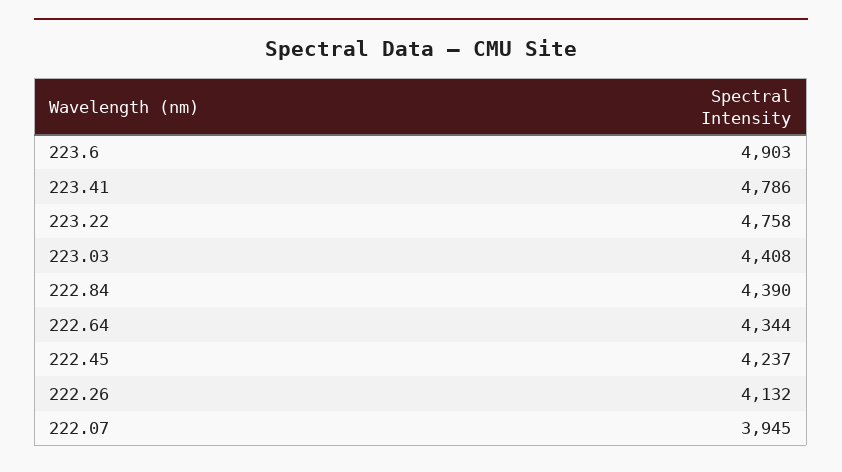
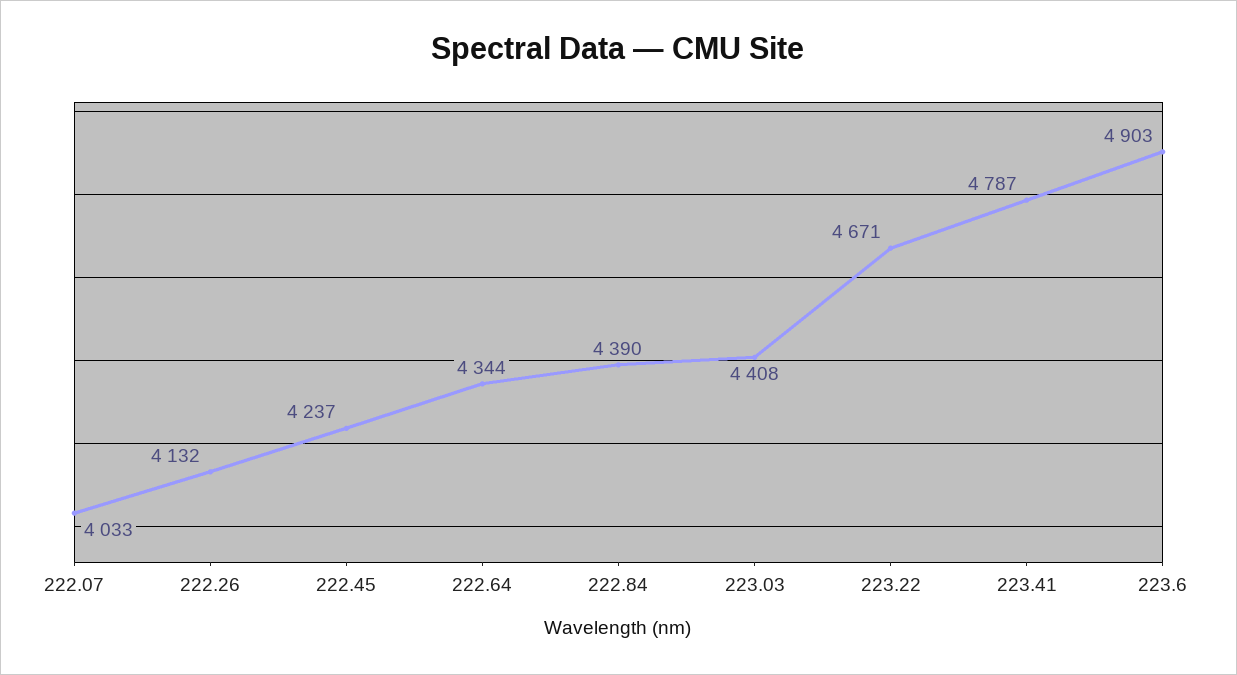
223.41: 4786 -> 4787
223.22: 4758 -> 4671
222.07: 3945 -> 4033

